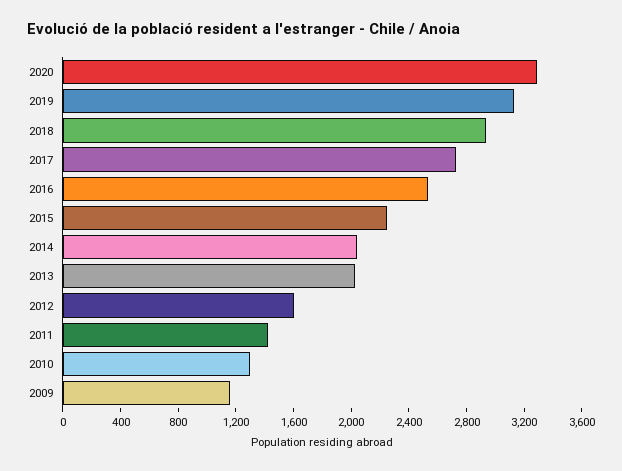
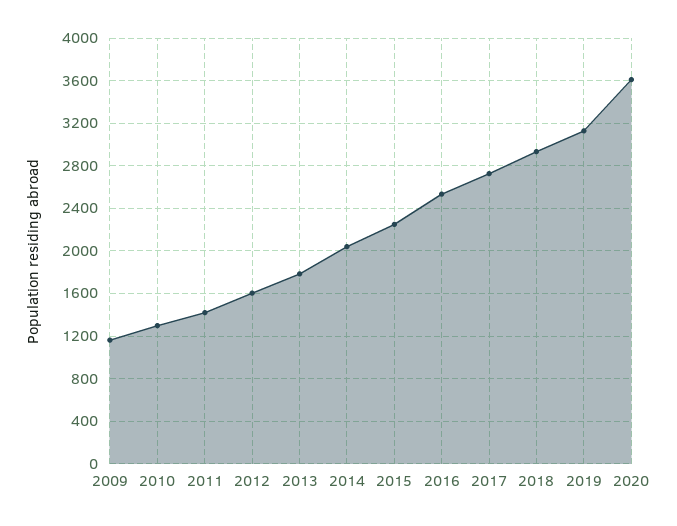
2020: 3300 -> 3600
2013: 2000 -> 1800

